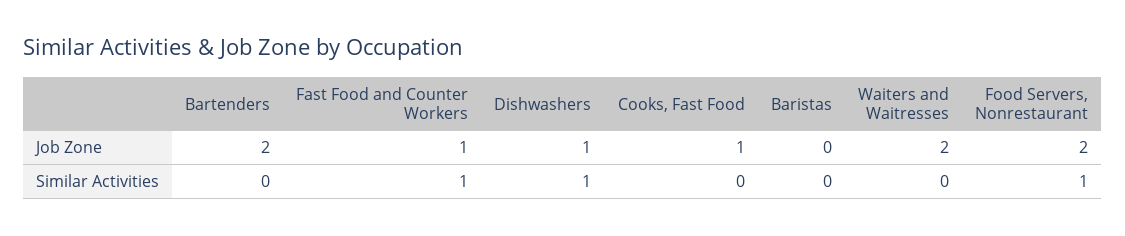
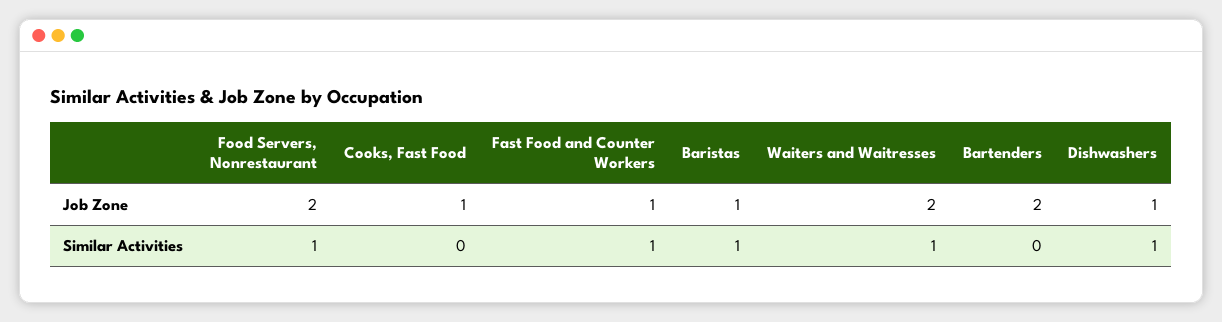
Baristas, Job Zone: 0 -> 1
Baristas, Similar Activities: 0 -> 1
Waiters and Waitresses, Similar Activities: 0 -> 1

